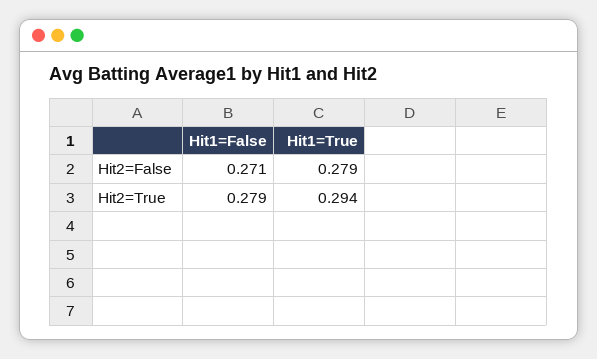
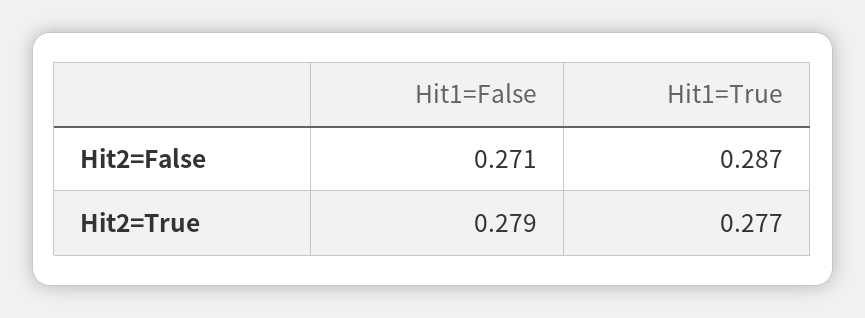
Hit1=True, Hit2=False: 0.279 -> 0.287
Hit1=True, Hit2=True: 0.294 -> 0.277

